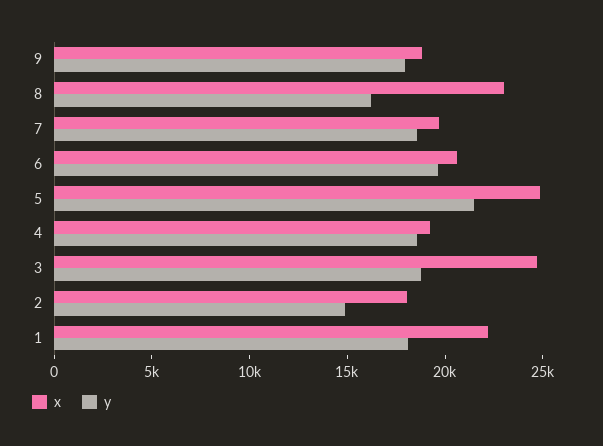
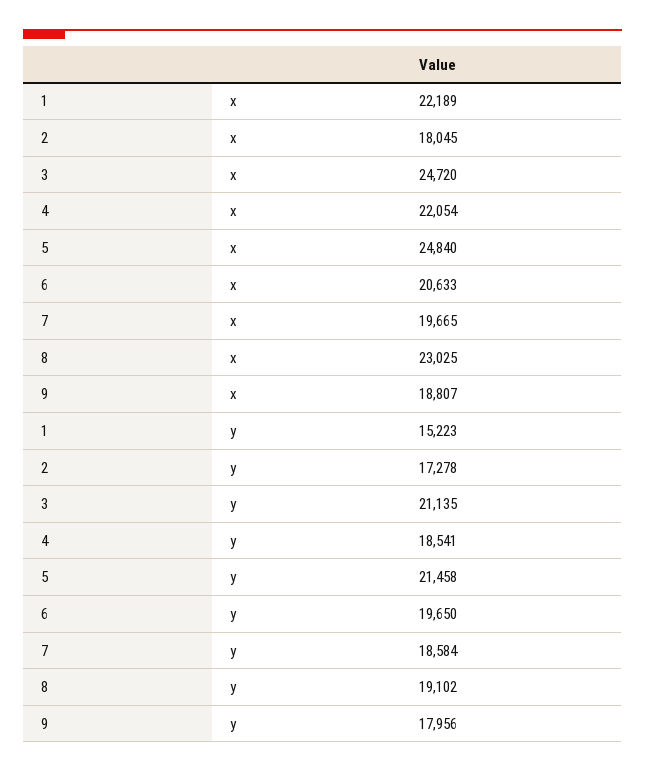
y, 8: 16000 -> 19102
x, 4: 19000 -> 22054
y, 3: 19000 -> 21135
y, 2: 15000 -> 17278
y, 1: 18000 -> 15223

